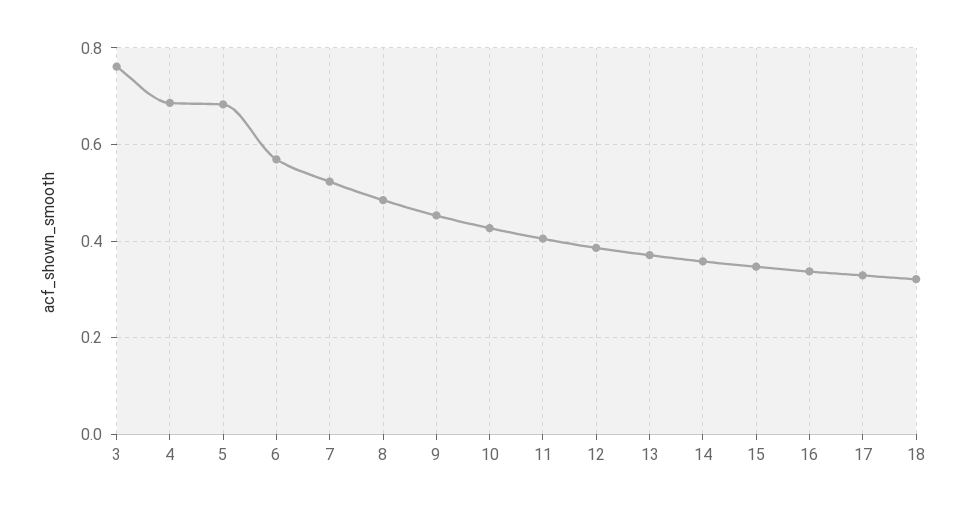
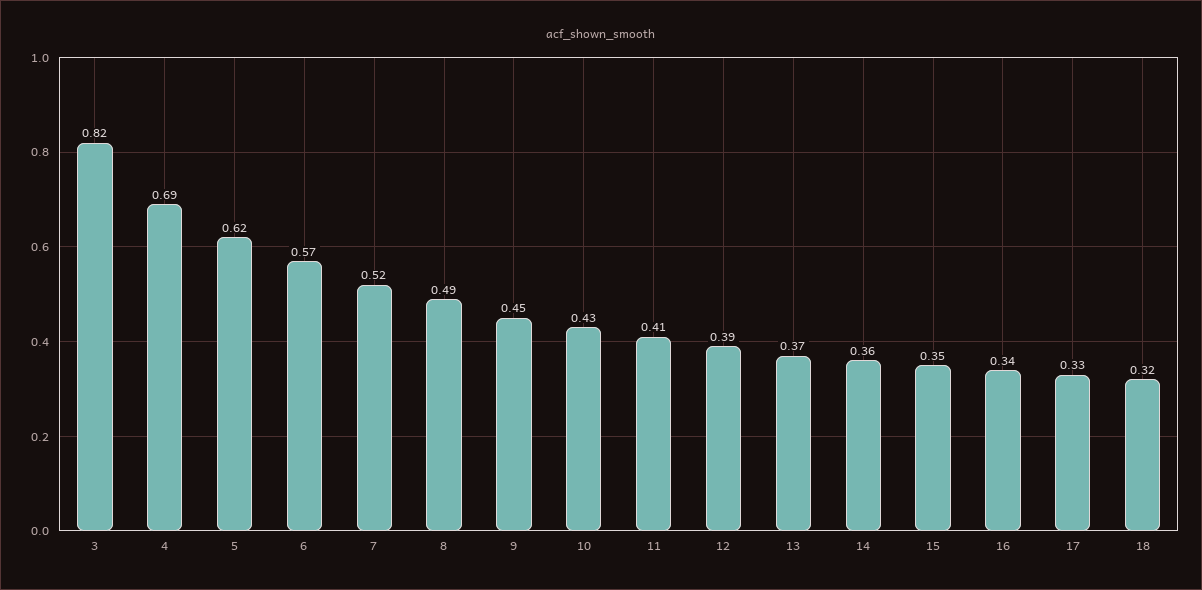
3: 0.76 -> 0.82
5: 0.68 -> 0.62

